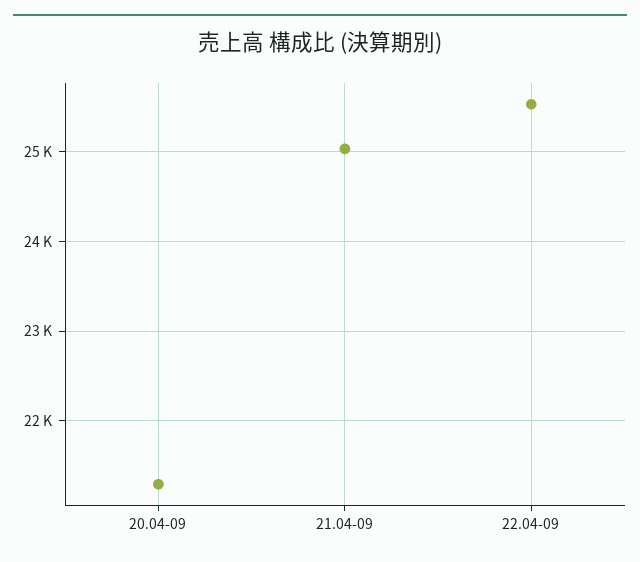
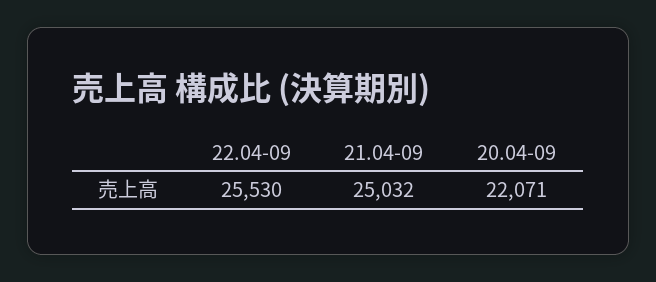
20.04-09: 21300 -> 22071

